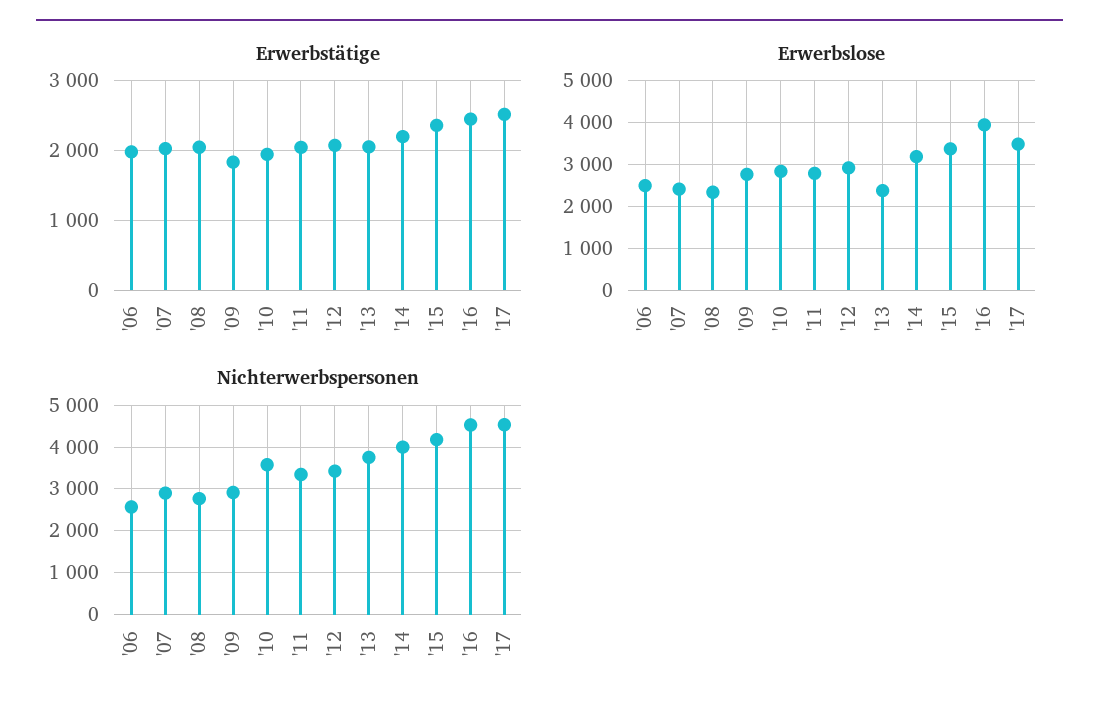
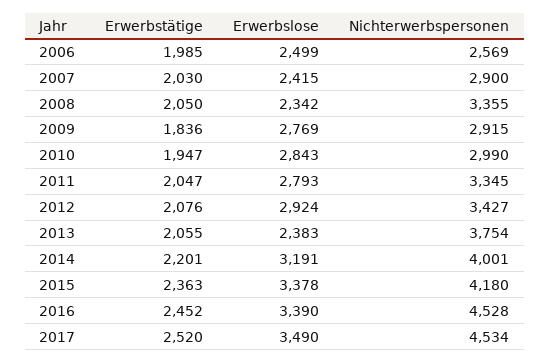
Erwerbslose, '16: 4000 -> 3390
Nichterwerbspersonen, '08: 2800 -> 3355
Nichterwerbspersonen, '10: 3600 -> 2990

